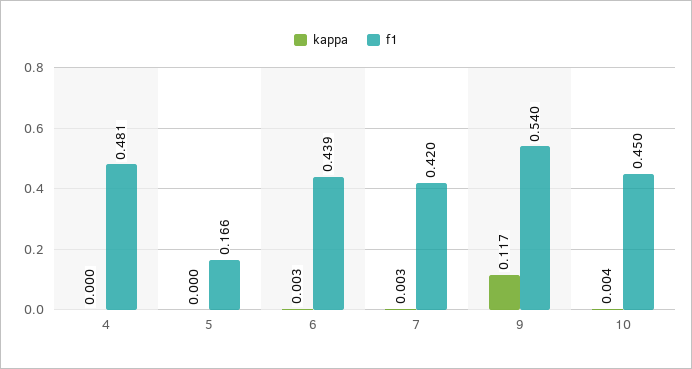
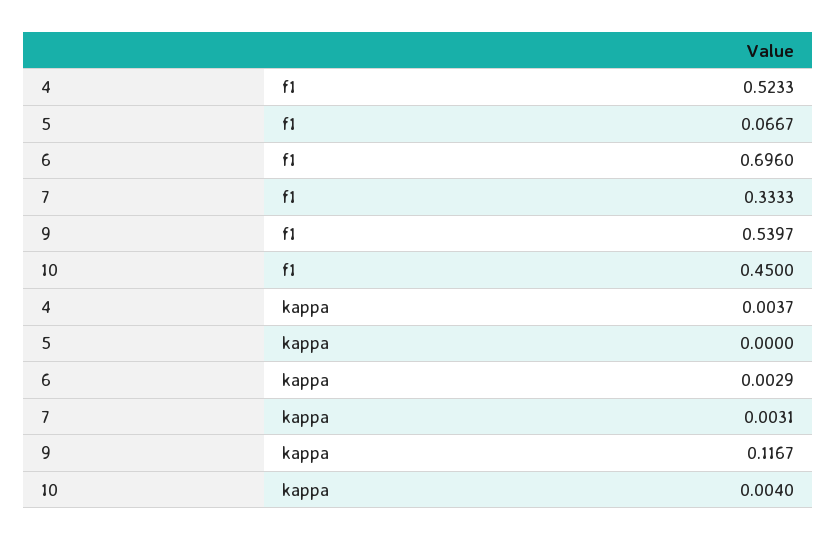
kappa, 4: 0 -> 0.0037
f1, 4: 0.481 -> 0.5233
f1, 5: 0.166 -> 0.0667
f1, 6: 0.439 -> 0.696
f1, 7: 0.42 -> 0.3333

